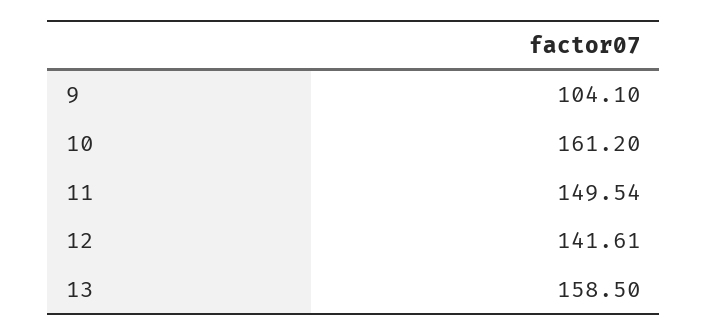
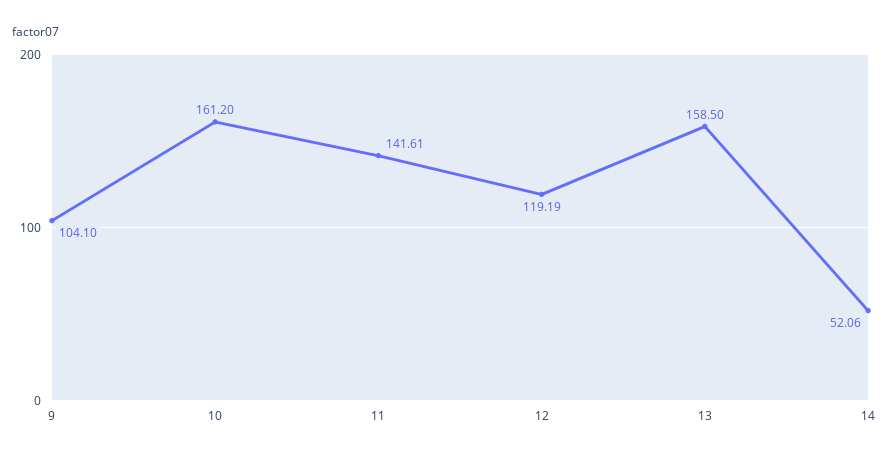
11: 149.54 -> 141.61
12: 141.61 -> 119.19
14: none -> 52.06

